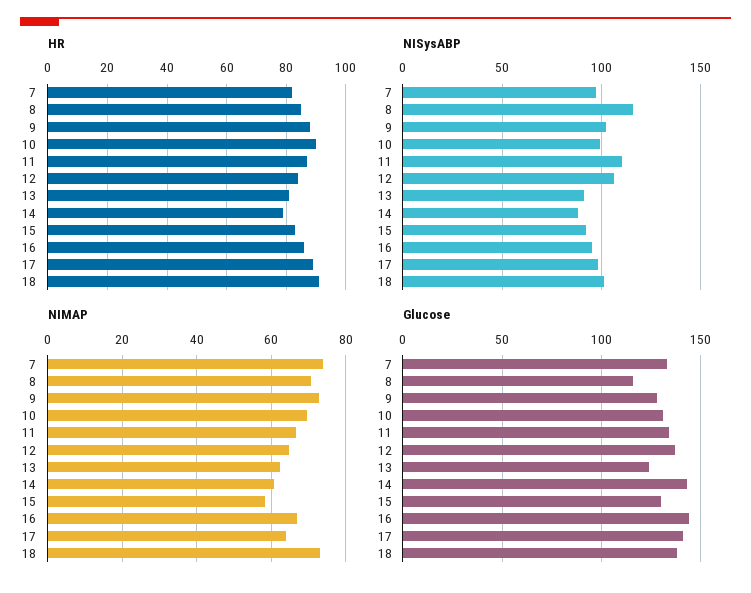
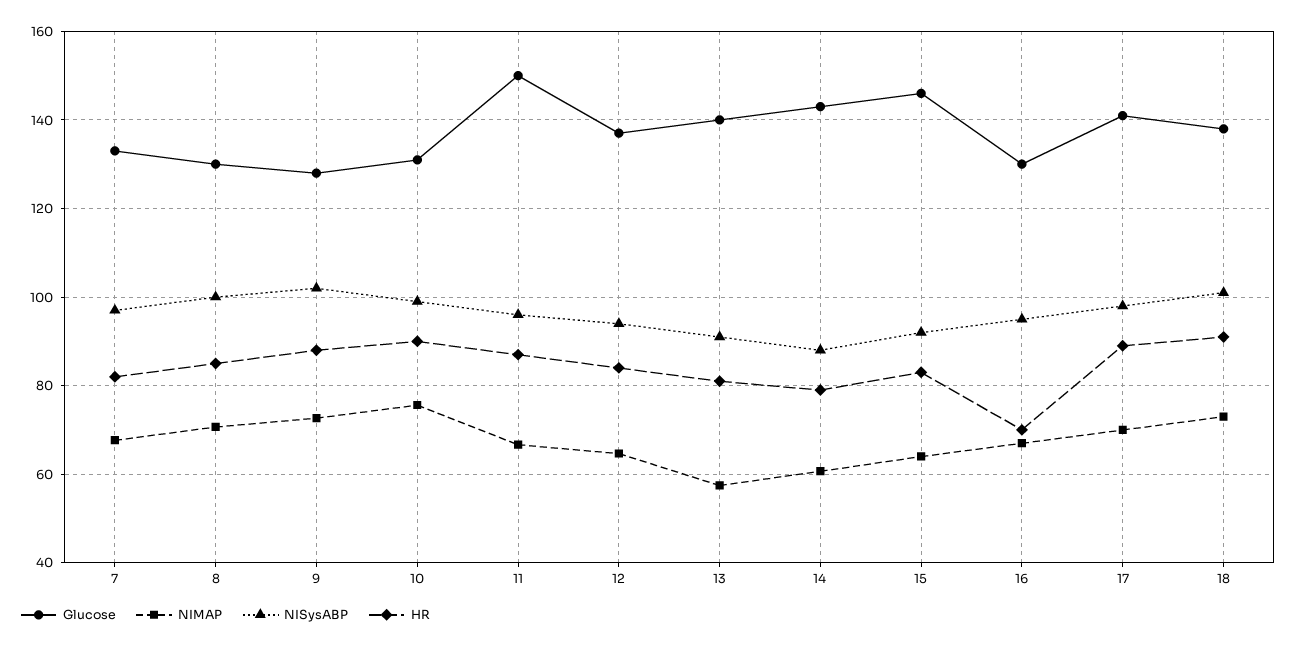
HR, 16: 85 -> 70
NISysABP, 8: 115 -> 100
NISysABP, 11: 110 -> 96
NISysABP, 12: 105 -> 94
NIMAP, 7: 74 -> 68
NIMAP, 10: 70 -> 76
NIMAP, 13: 62 -> 58
NIMAP, 15: 58 -> 64
NIMAP, 17: 64 -> 70
Glucose, 8: 115 -> 130
Glucose, 11: 135 -> 150
Glucose, 13: 125 -> 140
Glucose, 15: 130 -> 146
Glucose, 16: 145 -> 130

